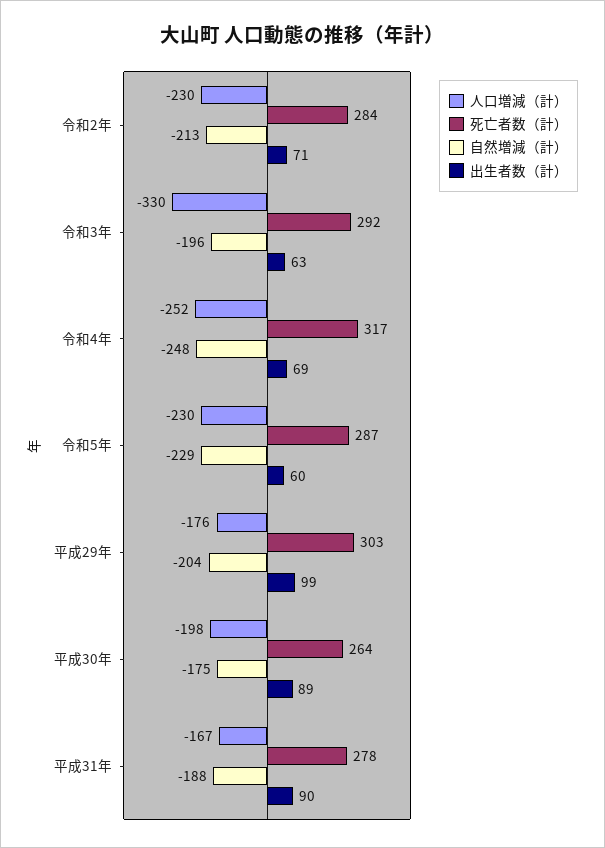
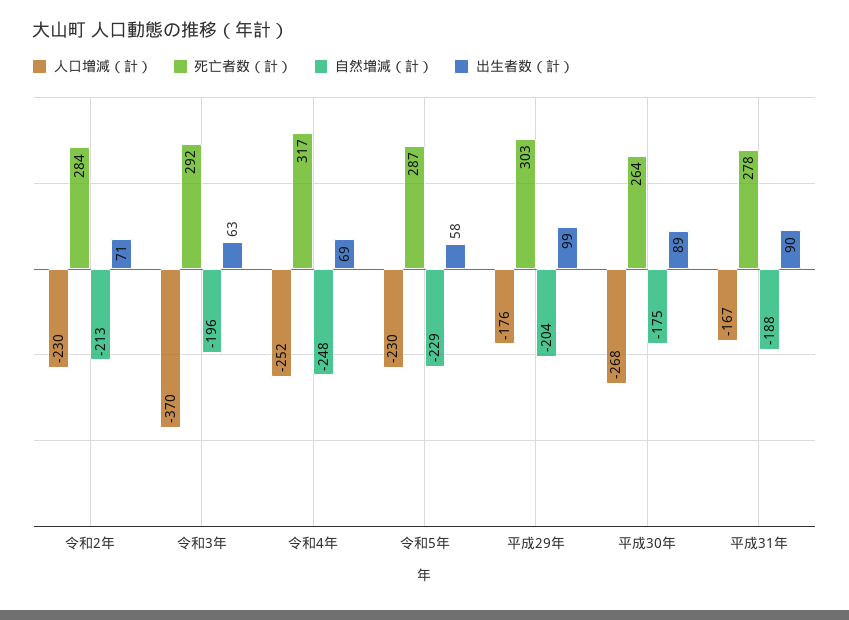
人口増減（計）, 令和3年: -330 -> -370
出生者数（計）, 令和5年: 60 -> 58
人口増減（計）, 平成30年: -198 -> -268

